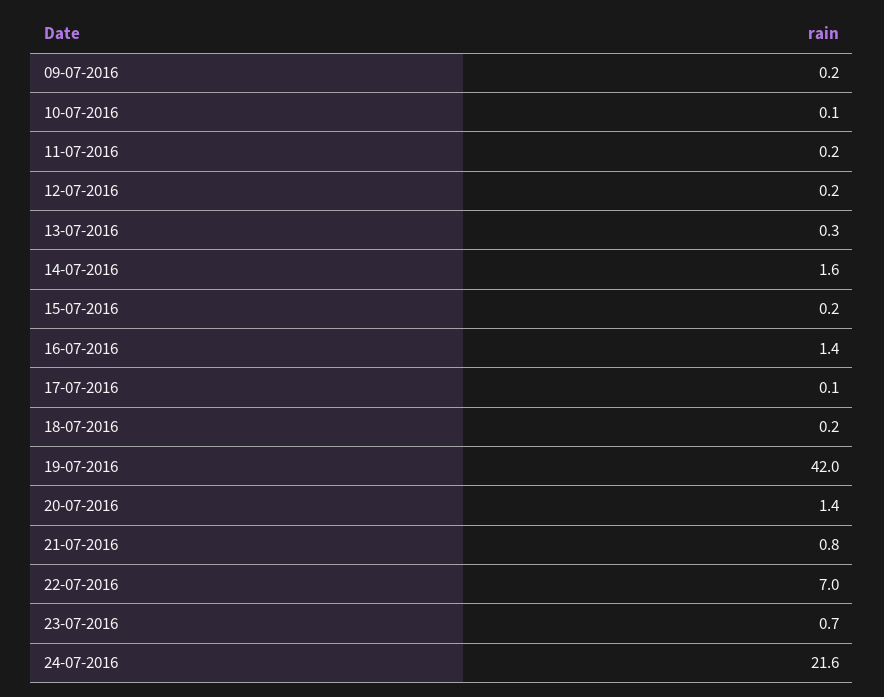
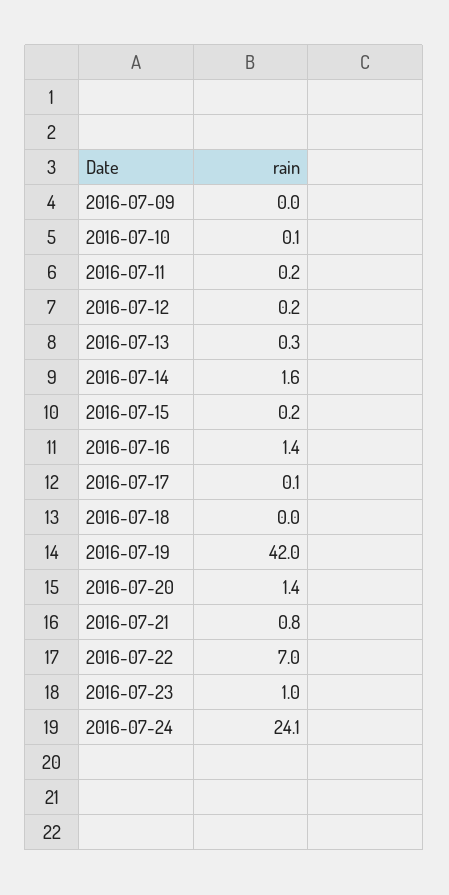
09-07-2016: 0.2 -> 0
18-07-2016: 0.2 -> 0
23-07-2016: 0.7 -> 1
24-07-2016: 21.6 -> 24.1

